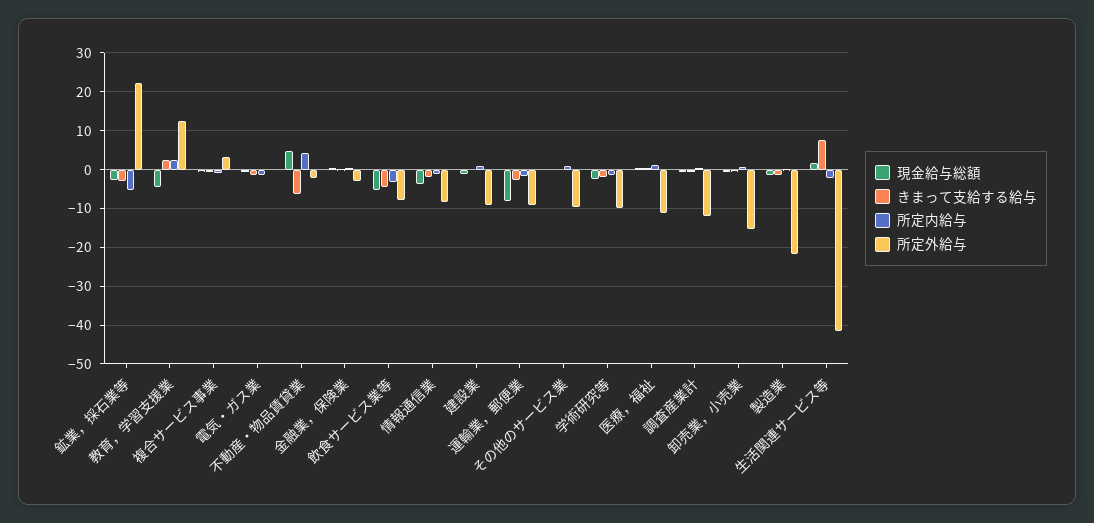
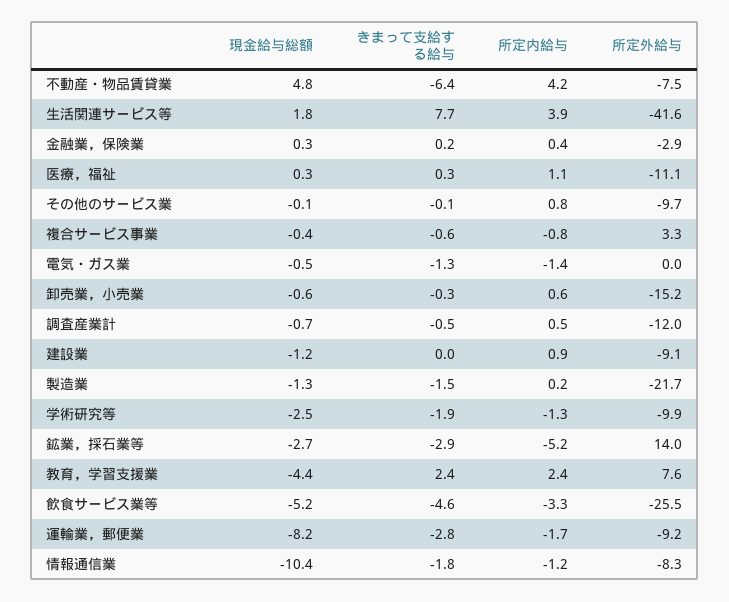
所定外給与, 鉱業，採石業等: 22 -> 14
所定外給与, 教育，学習支援業: 12 -> 7.6
所定外給与, 不動産・物品賃貸業: -2 -> -7.5
所定外給与, 飲食サービス業等: -8 -> -25.5
現金給与総額, 情報通信業: -4 -> -10.4
所定内給与, 生活関連サービス等: -2 -> 3.9

